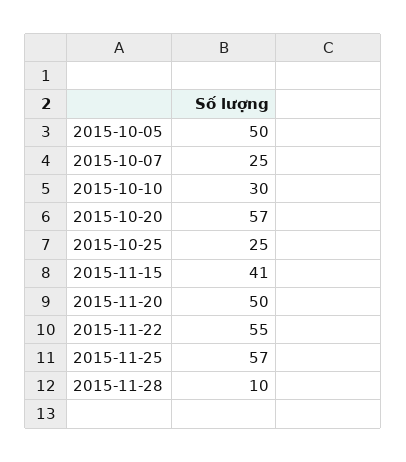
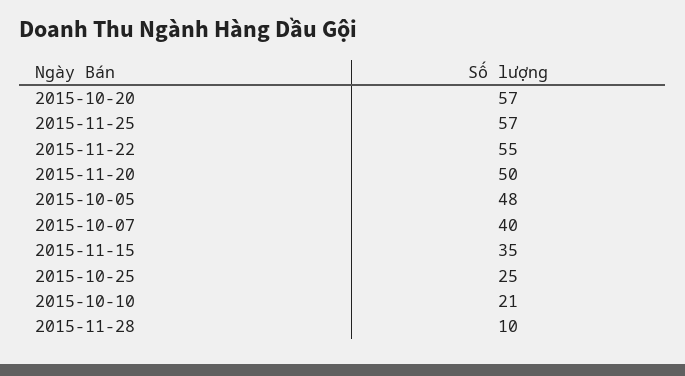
2015-10-05: 50 -> 48
2015-10-07: 25 -> 40
2015-10-10: 30 -> 21
2015-11-15: 41 -> 35

